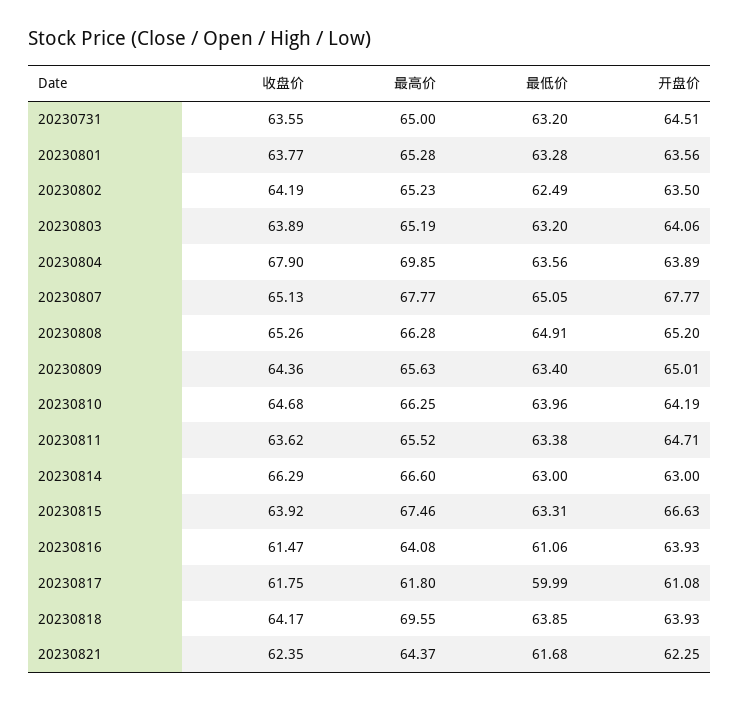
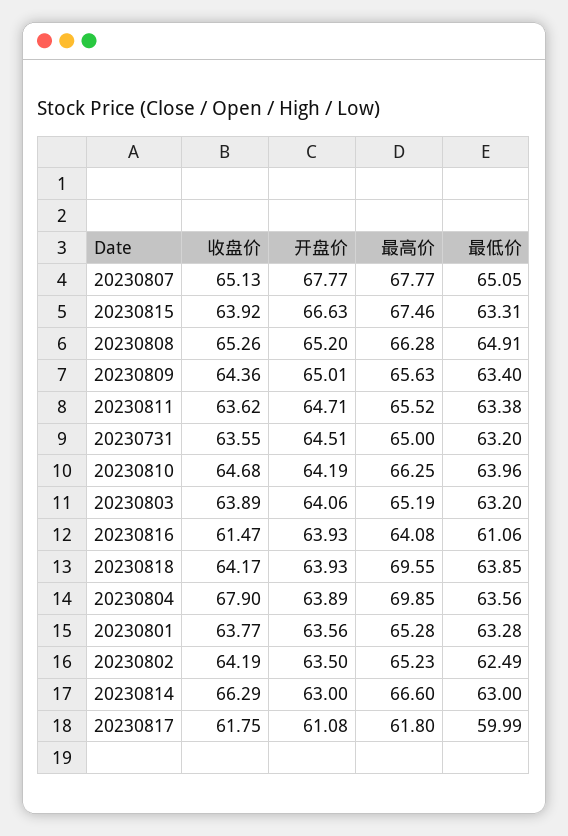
收盘价, 20230821: 62.35 -> none
最高价, 20230821: 64.37 -> none
最低价, 20230821: 61.68 -> none
开盘价, 20230821: 62.25 -> none

